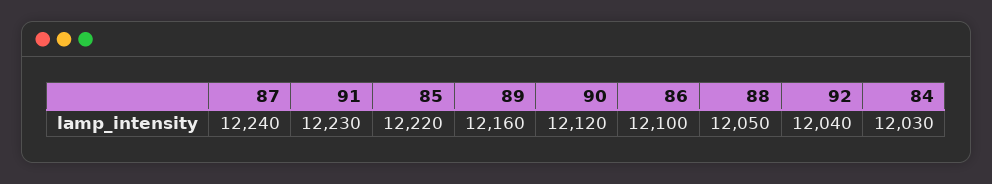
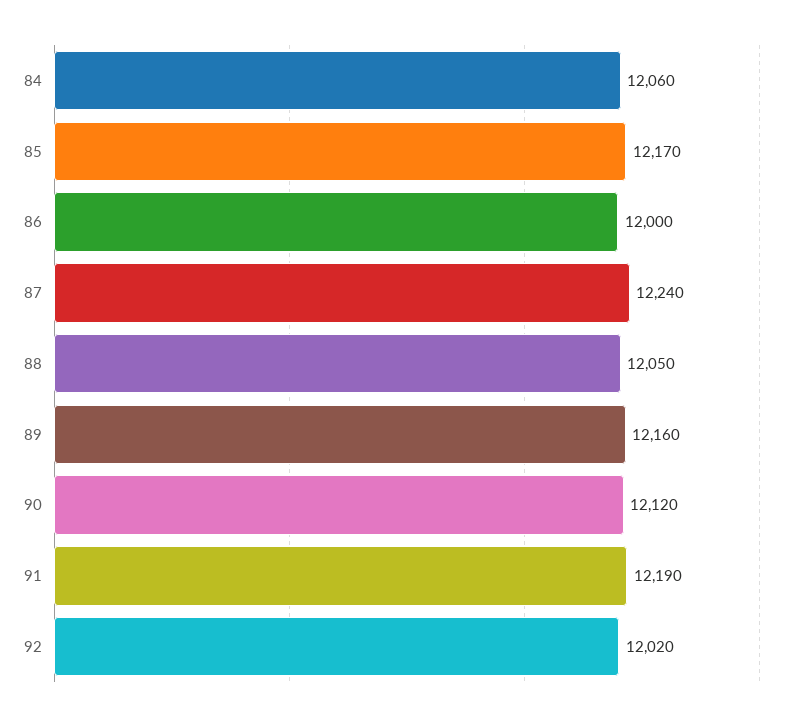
91: 12230 -> 12190
85: 12220 -> 12170
86: 12100 -> 12000
92: 12040 -> 12020
84: 12030 -> 12060

